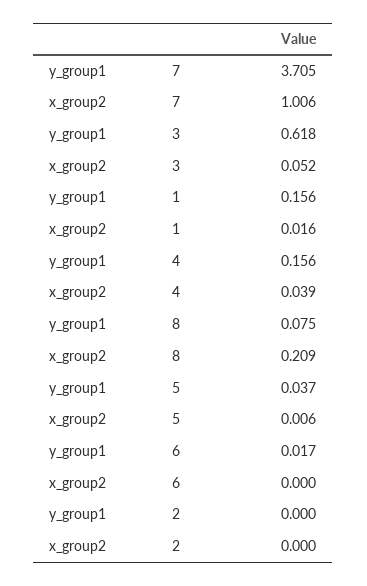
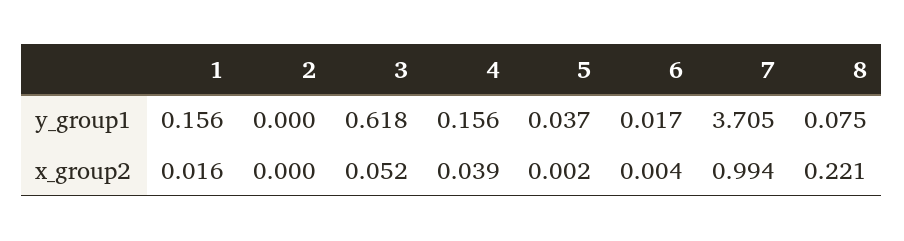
x_group2, 7: 1.006 -> 0.994
x_group2, 8: 0.209 -> 0.221
x_group2, 5: 0.006 -> 0.002
x_group2, 6: 0 -> 0.004

